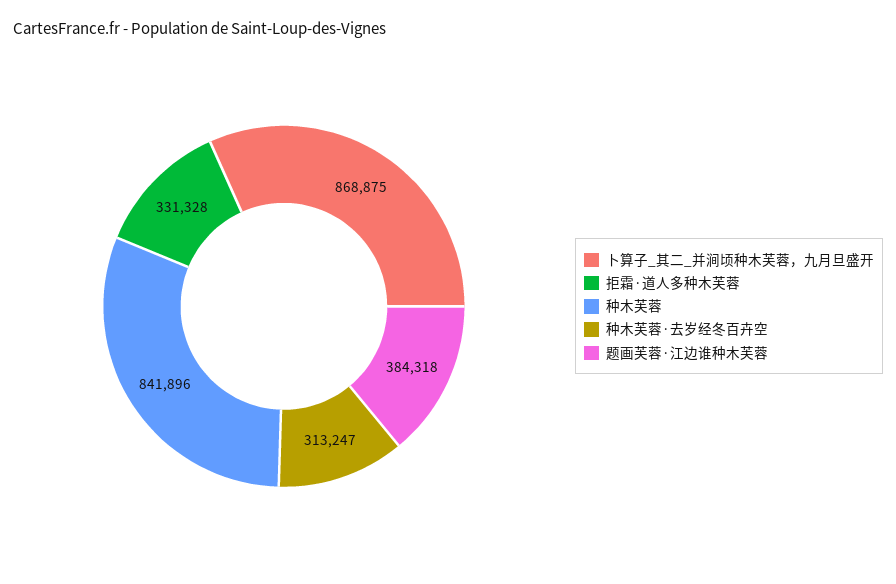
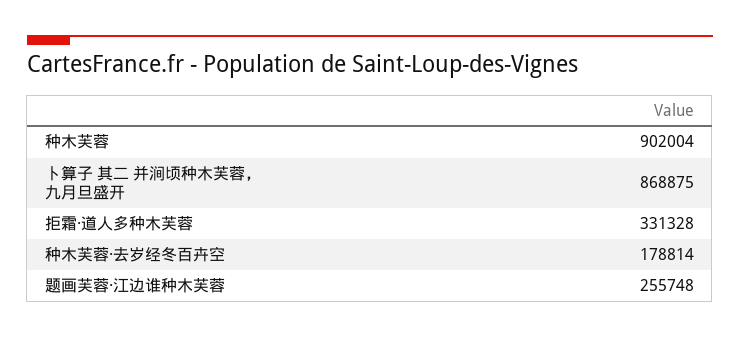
种木芙蓉: 841896 -> 902004
种木芙蓉·去岁经冬百卉空: 313247 -> 178814
题画芙蓉·江边谁种木芙蓉: 384318 -> 255748

